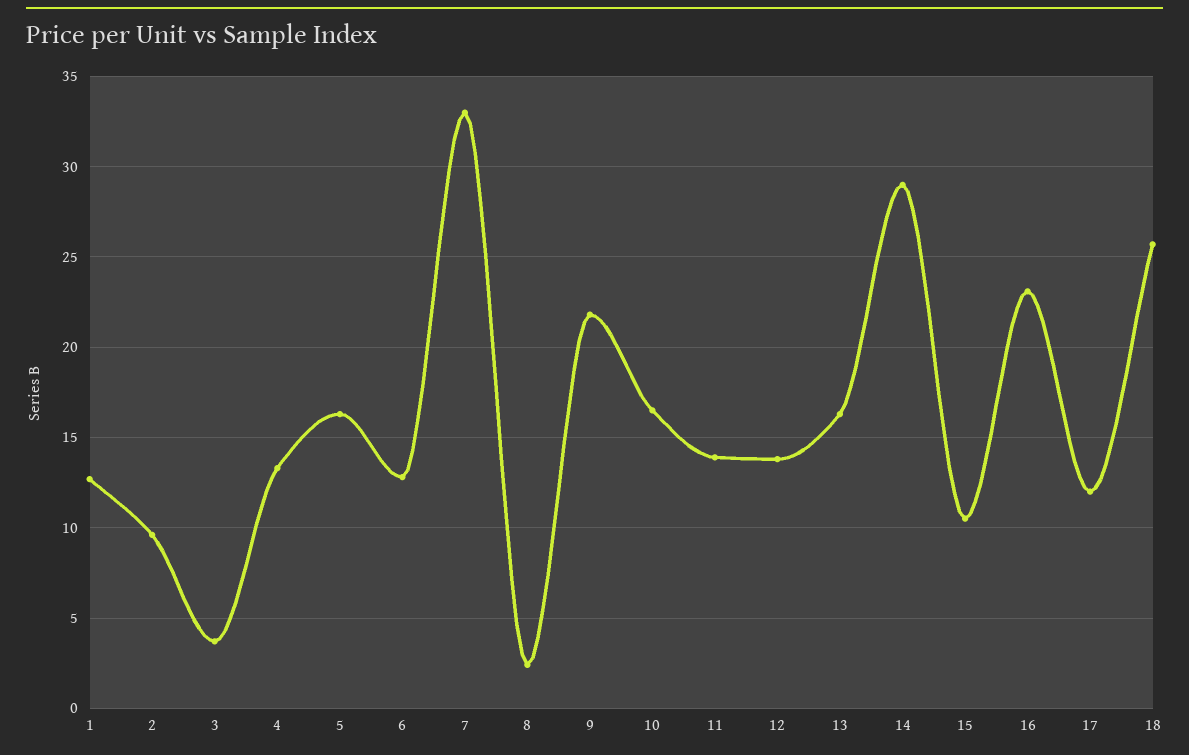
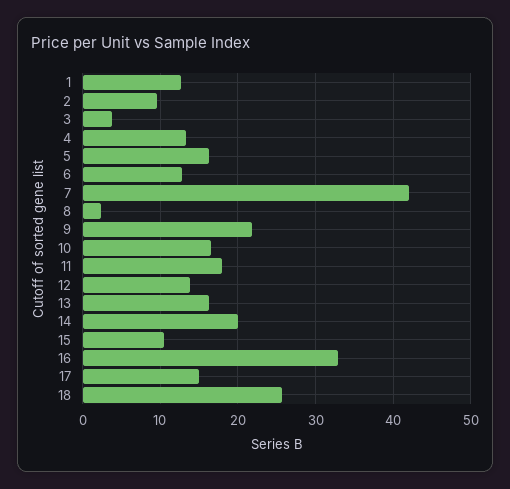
7: 33 -> 42
11: 14 -> 18
14: 29 -> 20
16: 23 -> 33
17: 12 -> 15

